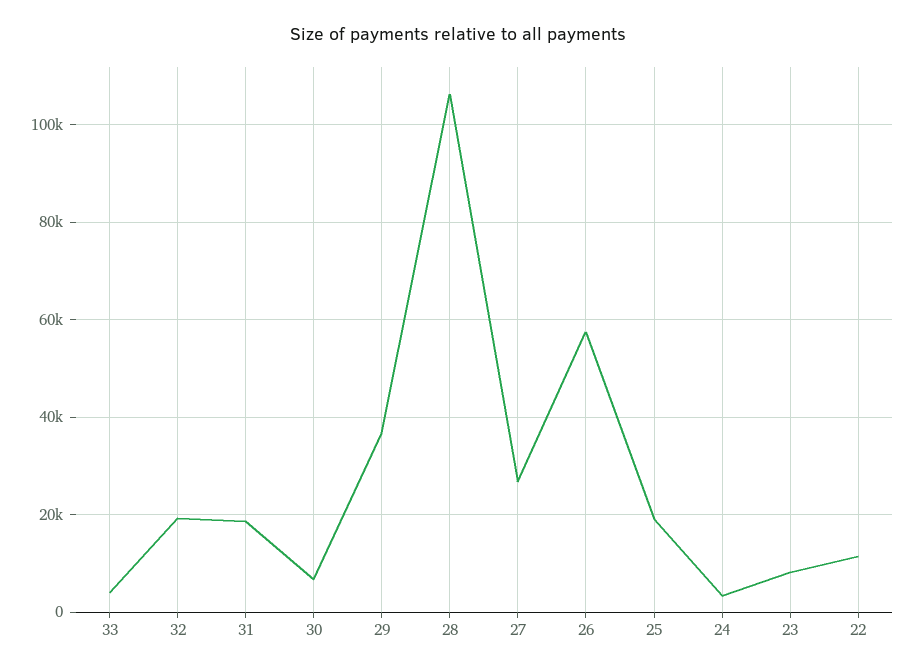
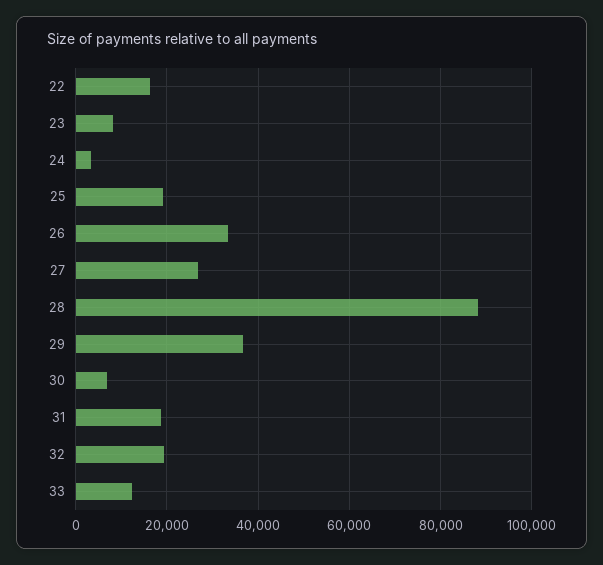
33: 4000 -> 12000
28: 106000 -> 88000
26: 58000 -> 34000
22: 12000 -> 16000

